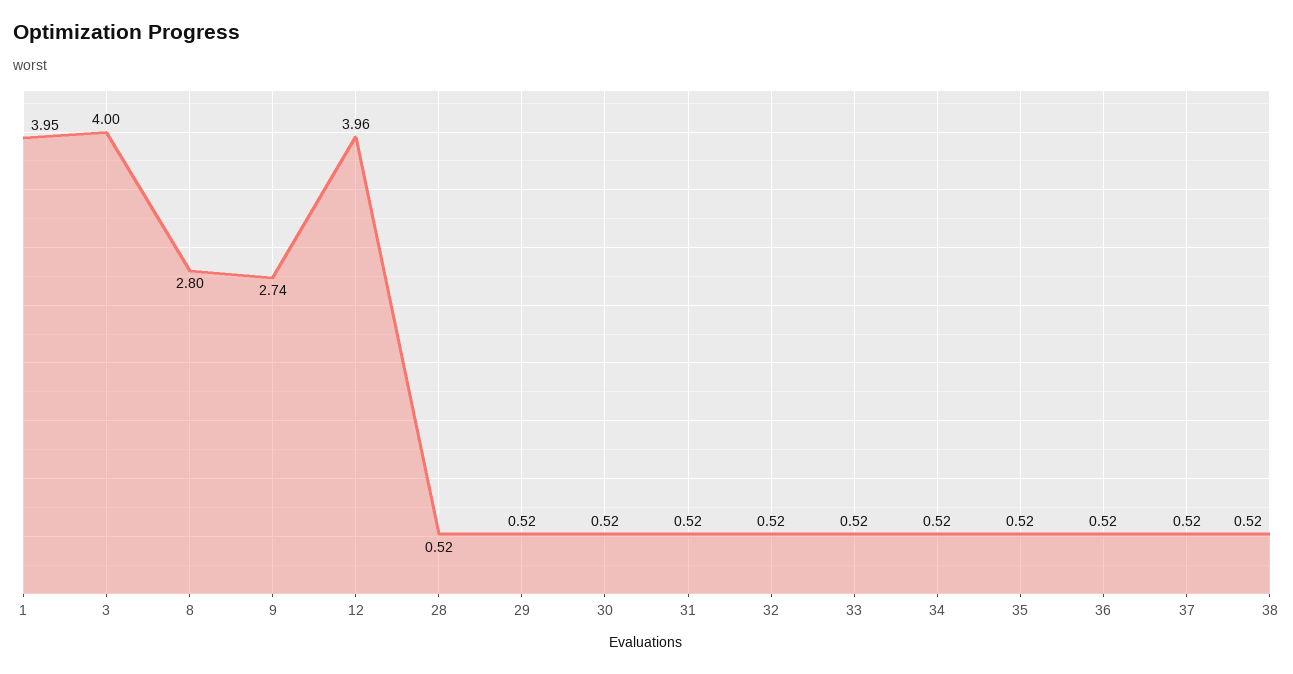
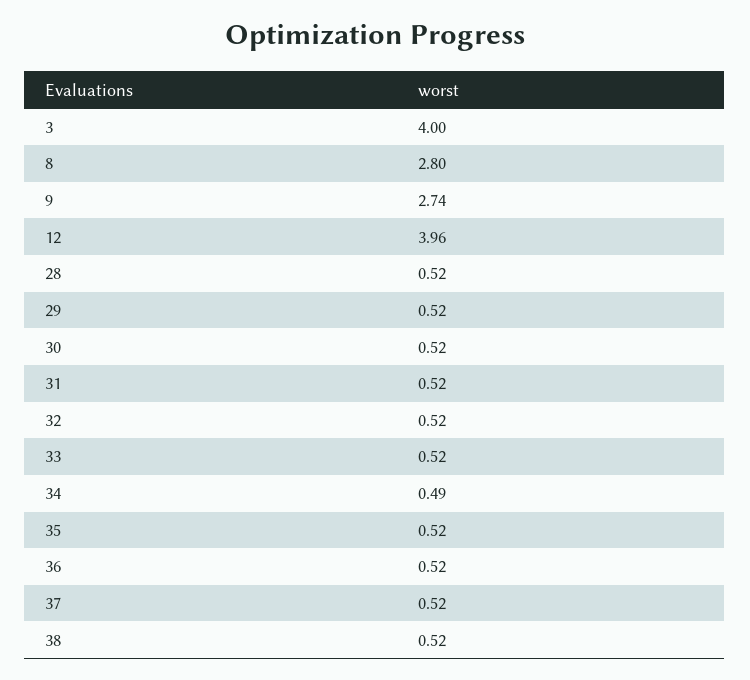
1: 3.95 -> none
34: 0.52 -> 0.49

